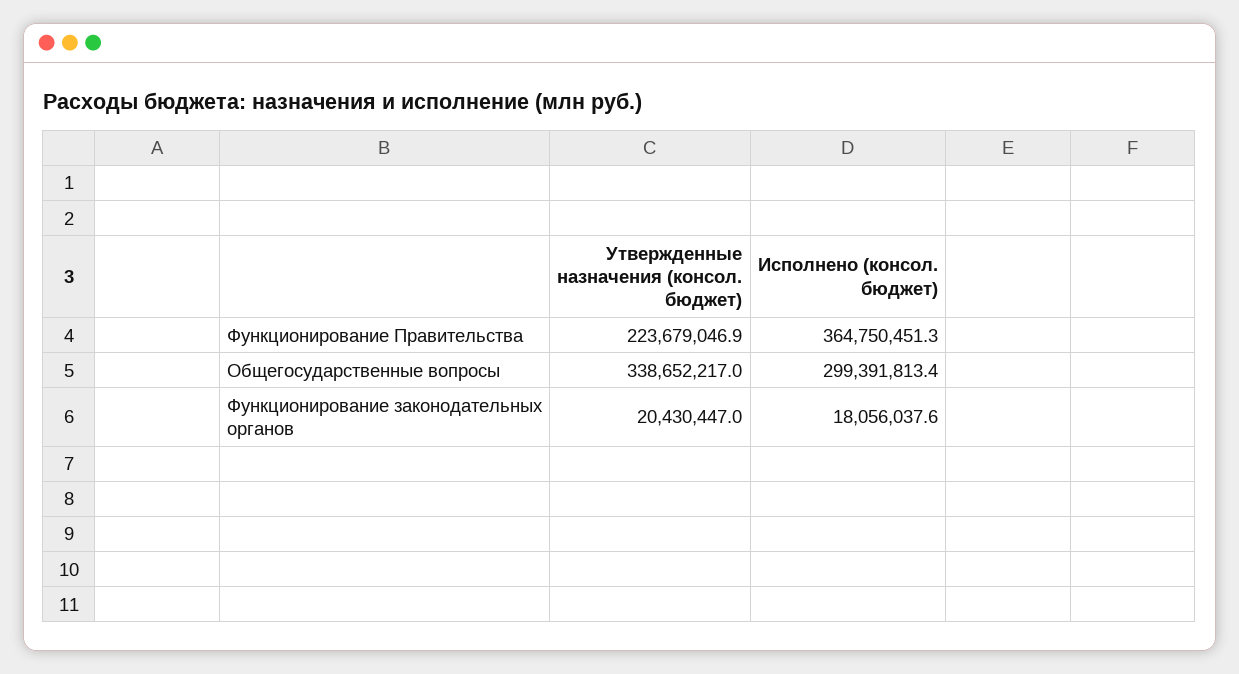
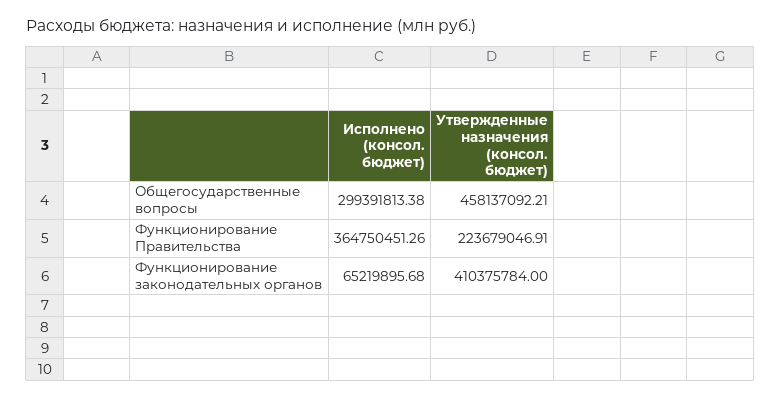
Утвержденные назначения (консол. бюджет), Общегосударственные вопросы: 338652217 -> 458137092.21
Утвержденные назначения (консол. бюджет), Функционирование законодательных органов: 20430447 -> 410375784
Исполнено (консол. бюджет), Функционирование законодательных органов: 18056037.6 -> 65219895.68

